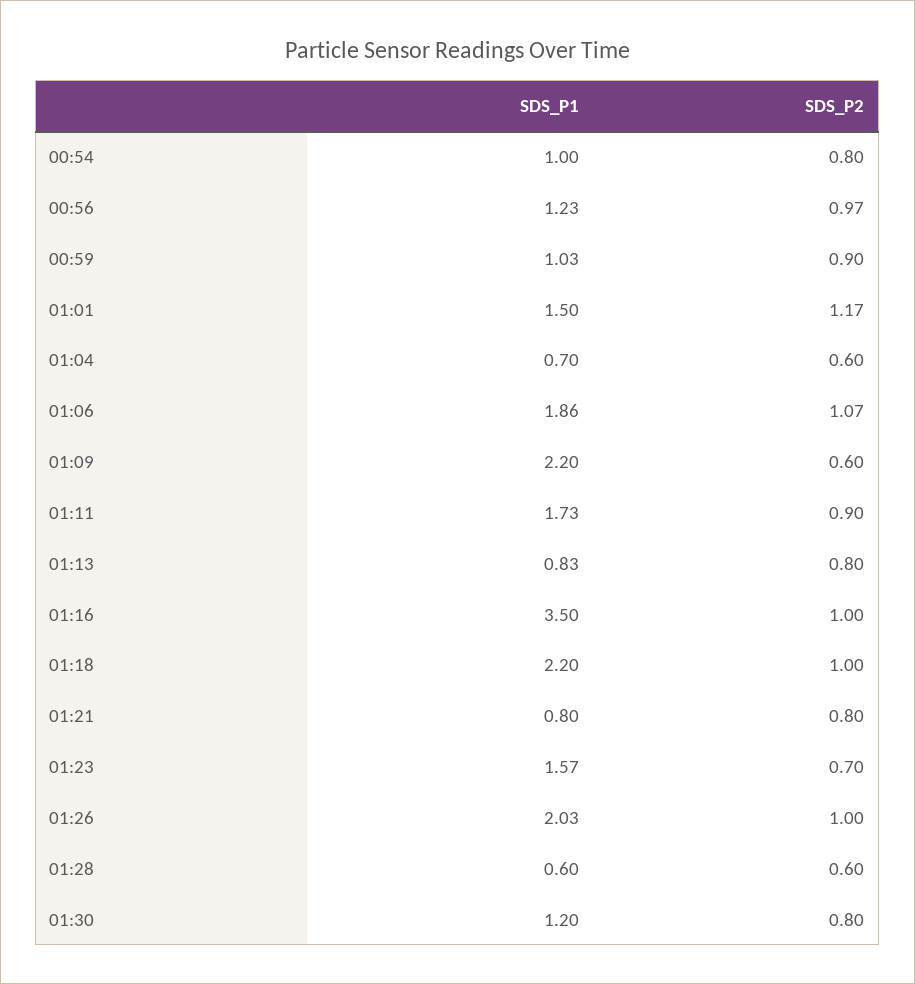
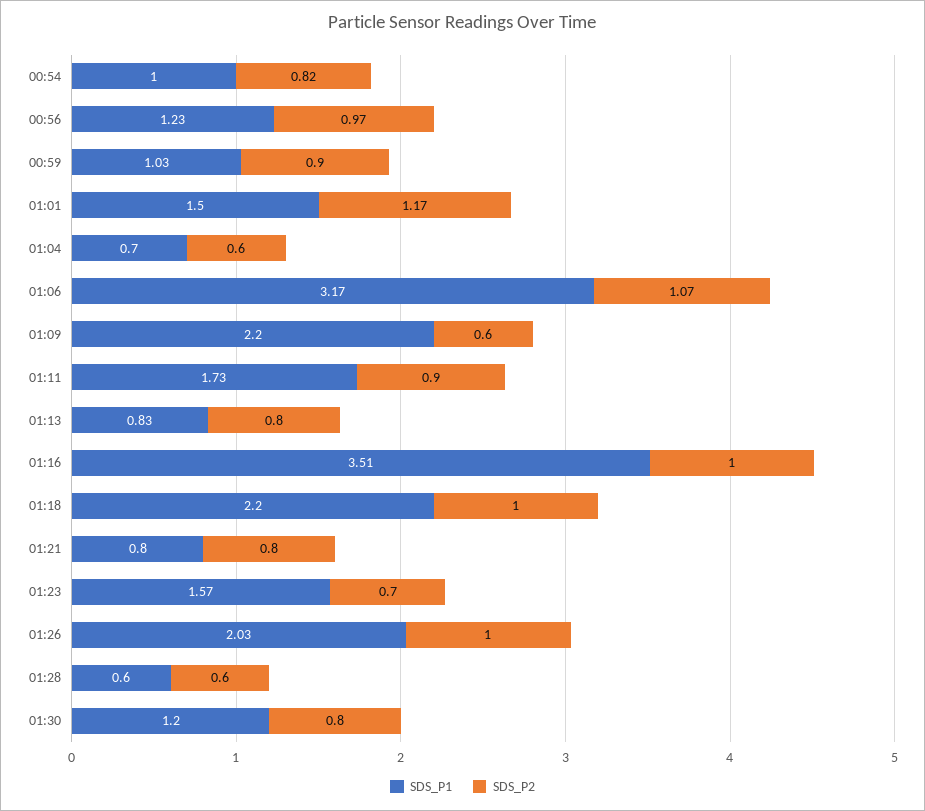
SDS_P2, 00:54: 0.8 -> 0.82
SDS_P1, 01:06: 1.86 -> 3.17
SDS_P1, 01:16: 3.5 -> 3.51

